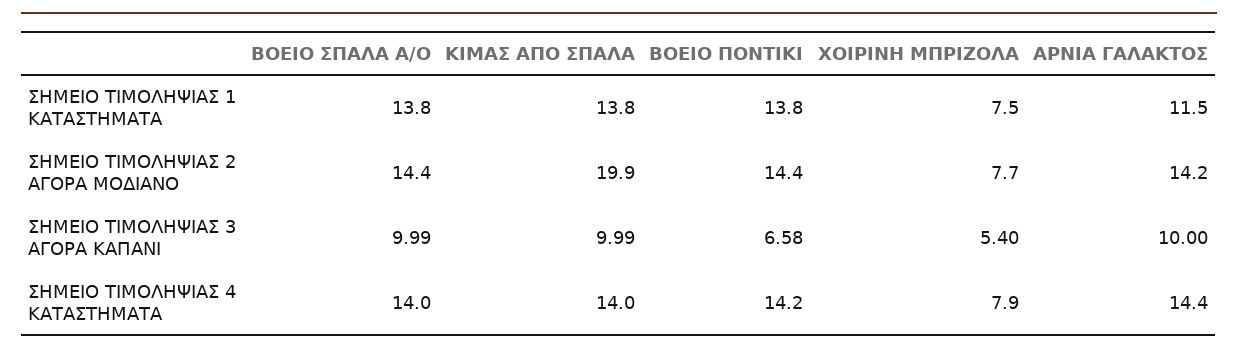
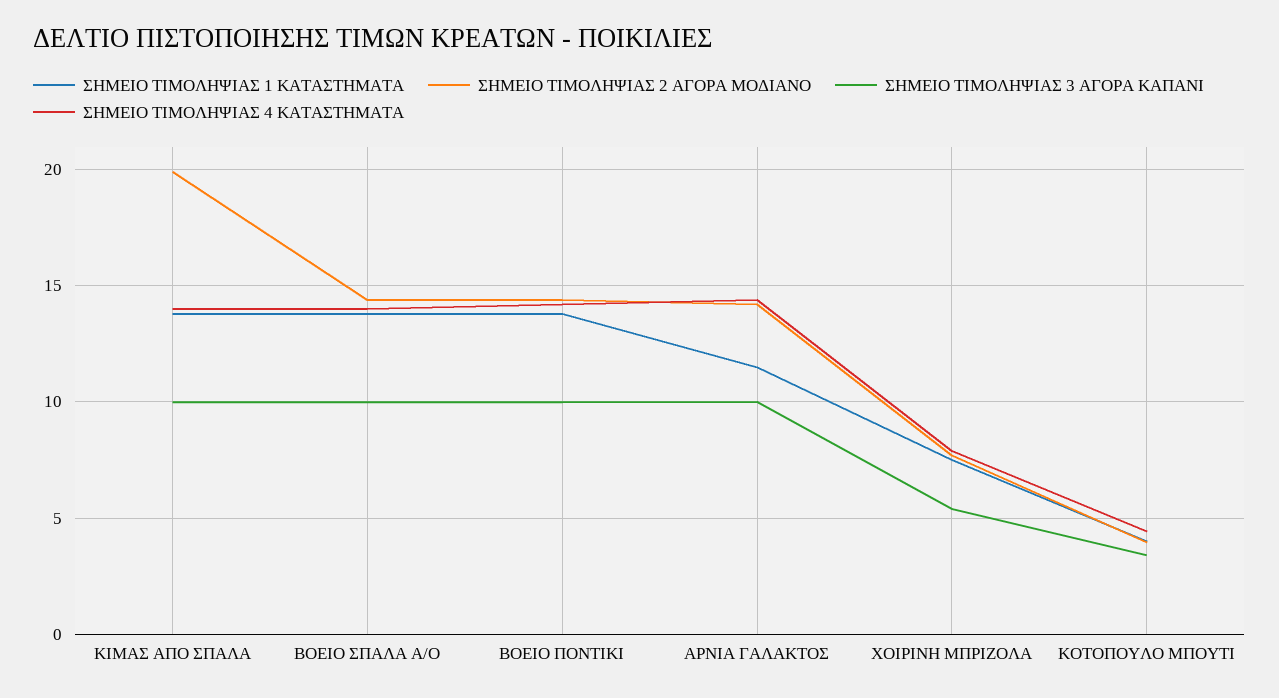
ΣΗΜΕΙΟ ΤΙΜΟΛΗΨΙΑΣ 3 ΑΓΟΡΑ ΚΑΠΑΝΙ, ΒΟΕΙΟ ΠΟΝΤΙΚΙ: 6.58 -> 10
ΣΗΜΕΙΟ ΤΙΜΟΛΗΨΙΑΣ 1 ΚΑΤΑΣΤΗΜΑΤΑ, ΚΟΤΟΠΟΥΛΟ ΜΠΟΥΤΙ: none -> 4
ΣΗΜΕΙΟ ΤΙΜΟΛΗΨΙΑΣ 2 ΑΓΟΡΑ ΜΟΔΙΑΝΟ, ΚΟΤΟΠΟΥΛΟ ΜΠΟΥΤΙ: none -> 4
ΣΗΜΕΙΟ ΤΙΜΟΛΗΨΙΑΣ 3 ΑΓΟΡΑ ΚΑΠΑΝΙ, ΚΟΤΟΠΟΥΛΟ ΜΠΟΥΤΙ: none -> 3.5
ΣΗΜΕΙΟ ΤΙΜΟΛΗΨΙΑΣ 4 ΚΑΤΑΣΤΗΜΑΤΑ, ΚΟΤΟΠΟΥΛΟ ΜΠΟΥΤΙ: none -> 4.5

